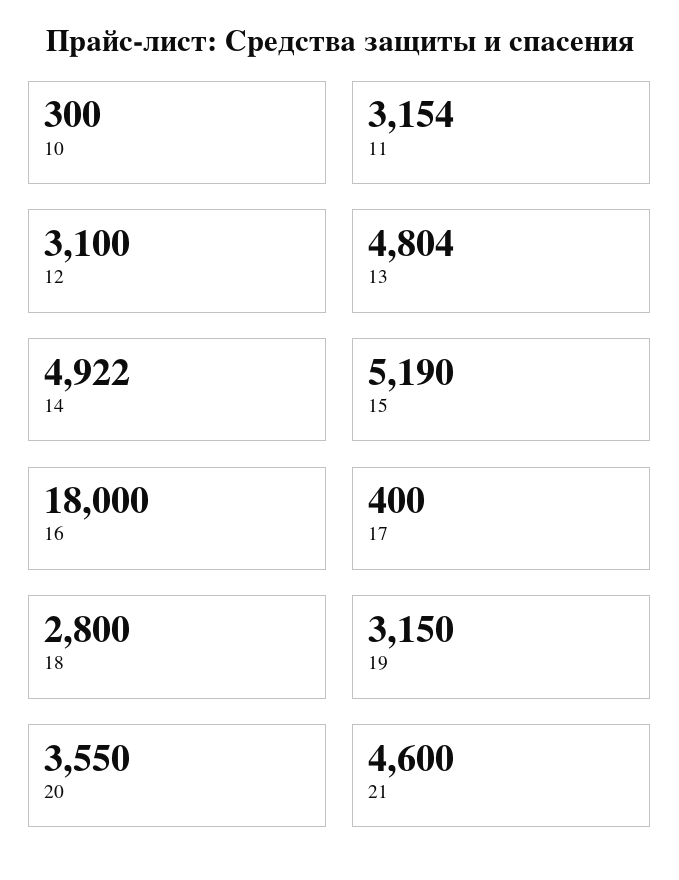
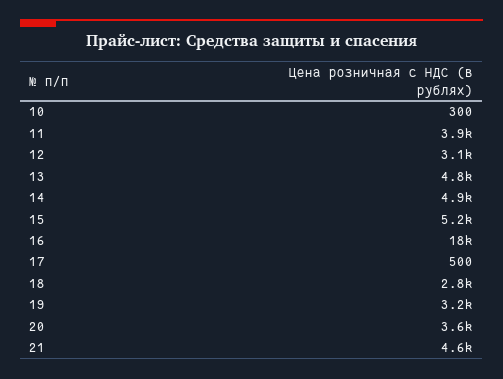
11: 3154 -> 3900
17: 400 -> 500

